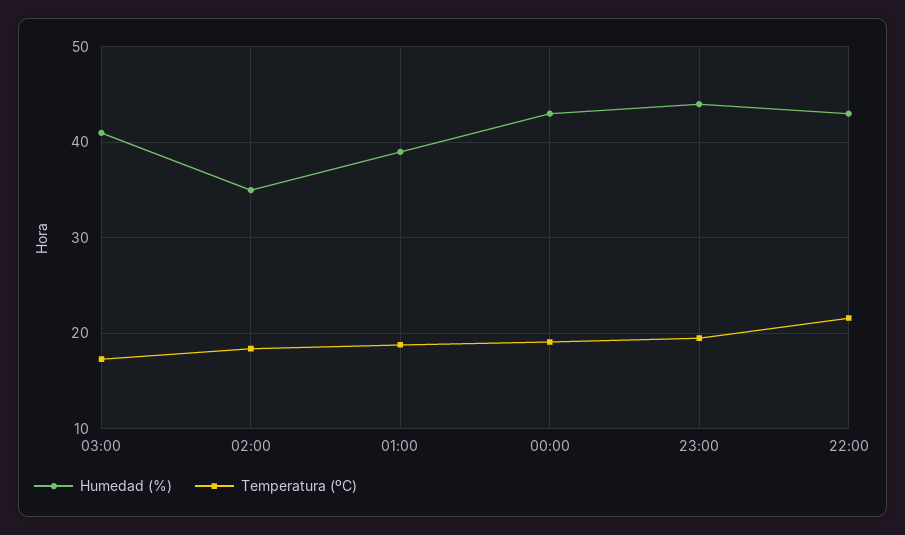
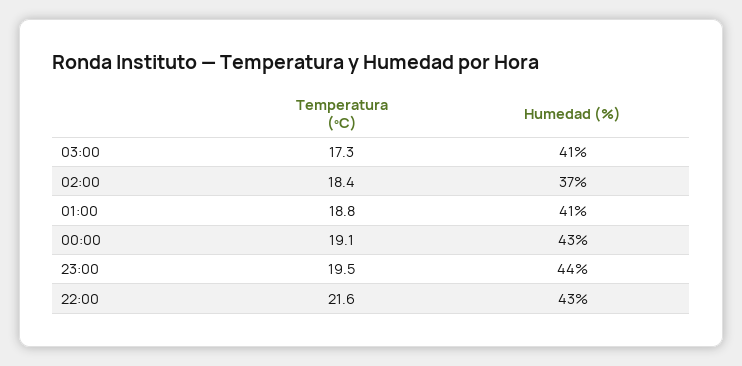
Humedad (%), 02:00: 35 -> 37
Humedad (%), 01:00: 39 -> 41

